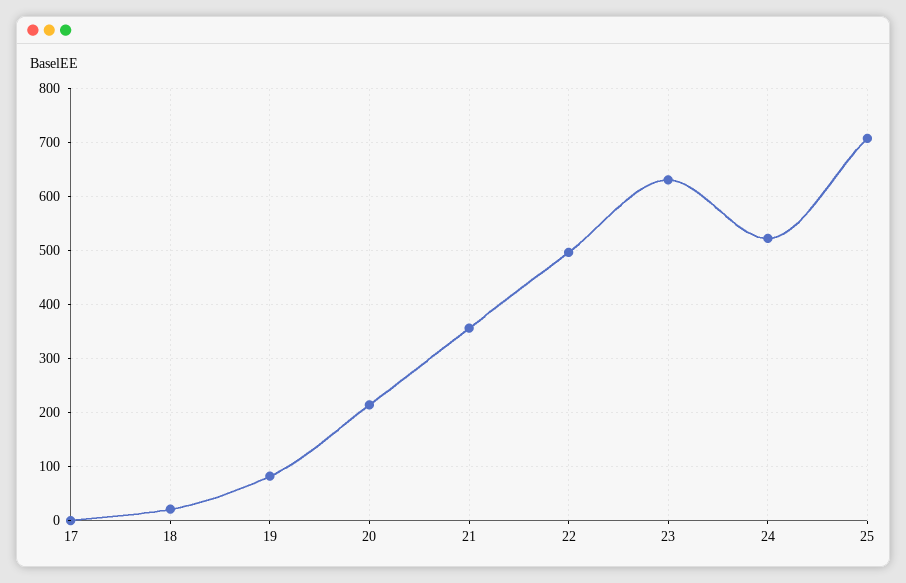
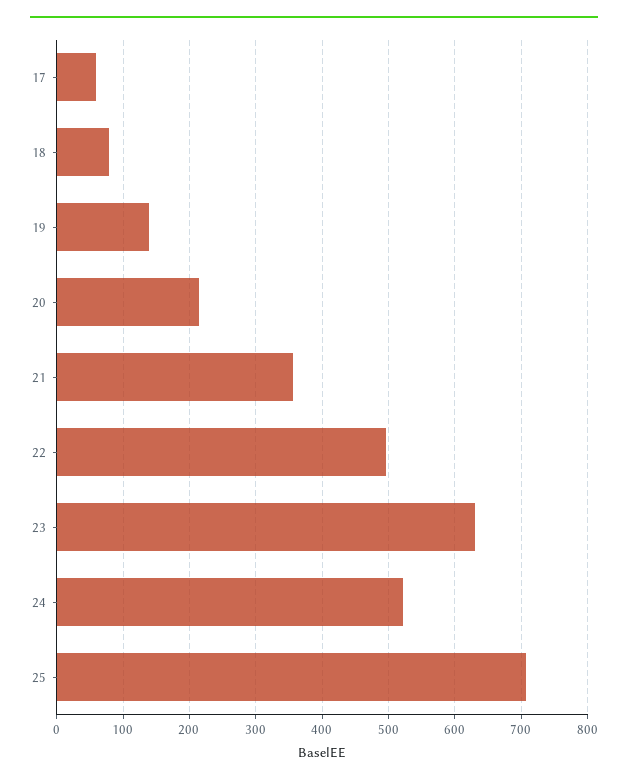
17: 0 -> 60
18: 20 -> 80
19: 80 -> 140

